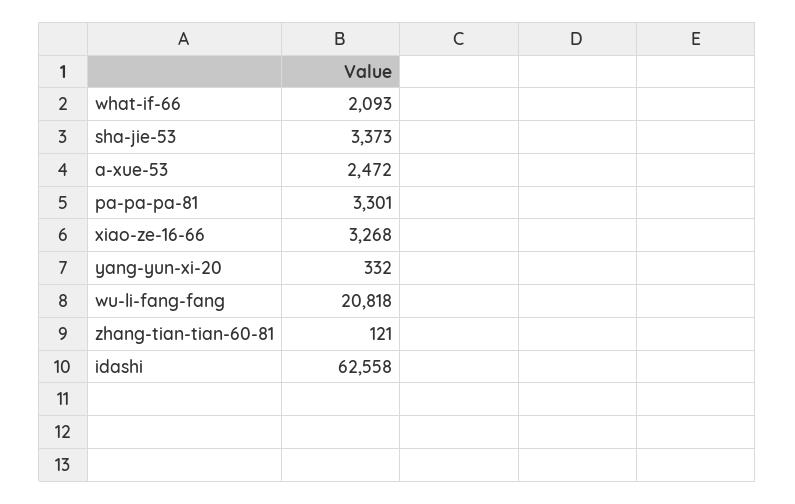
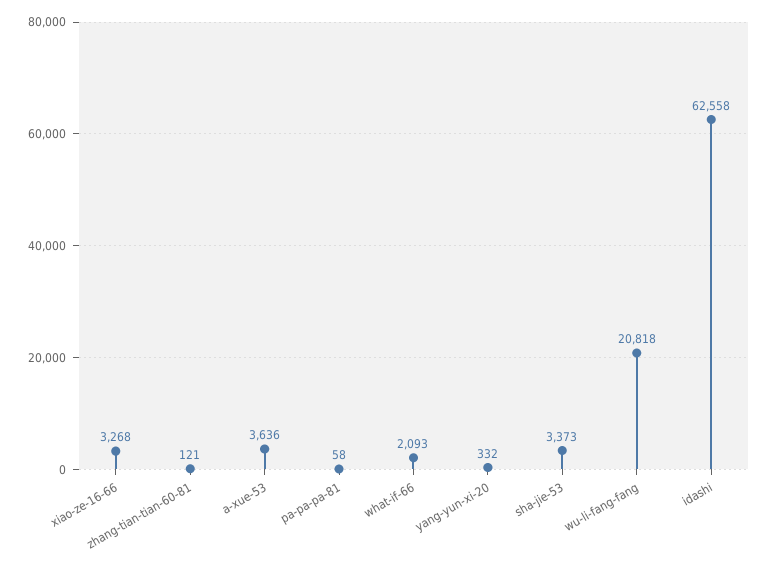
a-xue-53: 2472 -> 3636
pa-pa-pa-81: 3301 -> 58

